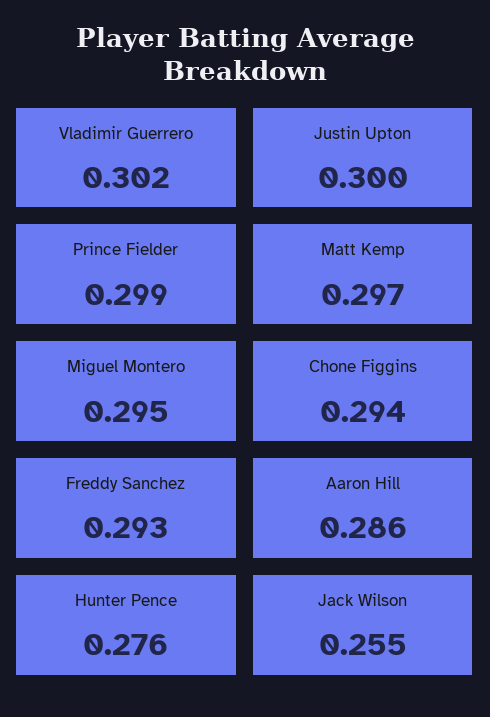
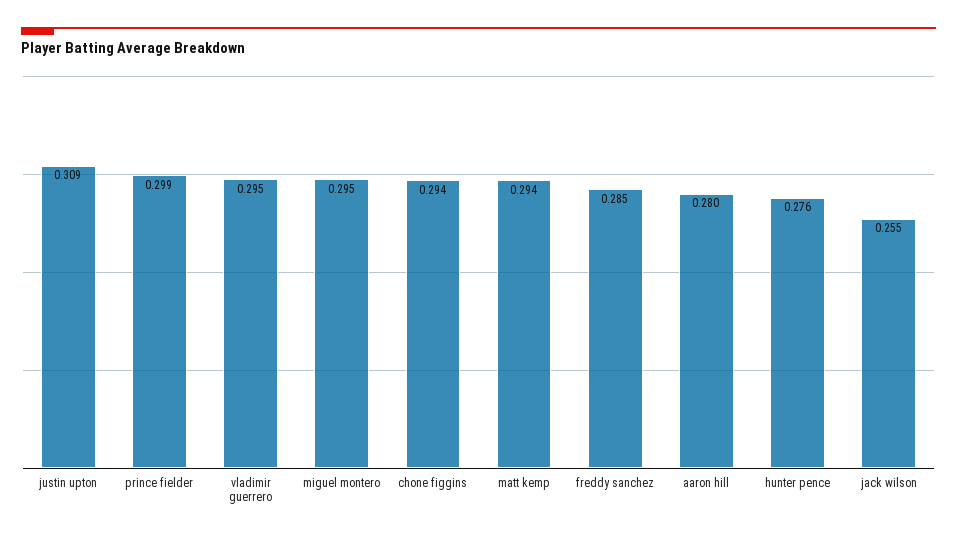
Vladimir Guerrero: 0.302 -> 0.295
Justin Upton: 0.3 -> 0.309
Matt Kemp: 0.297 -> 0.294
Freddy Sanchez: 0.293 -> 0.285
Aaron Hill: 0.286 -> 0.28

